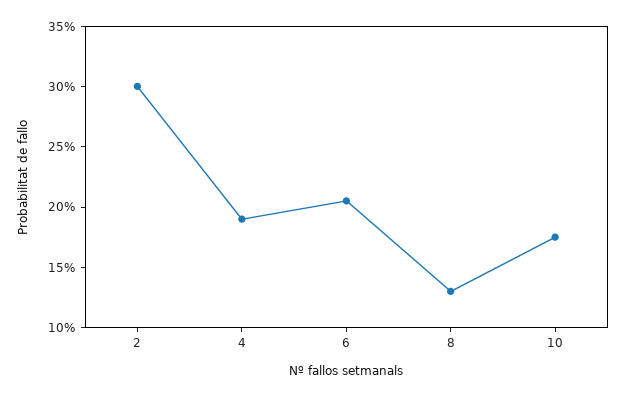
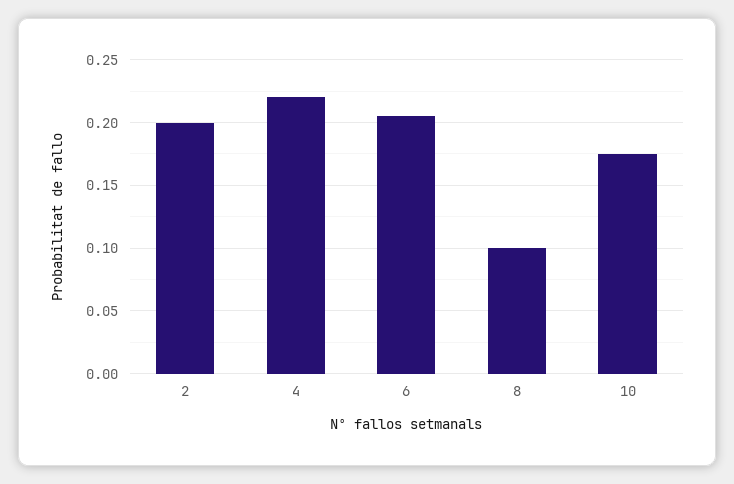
2: 0.3 -> 0.2
4: 0.19 -> 0.22
8: 0.13 -> 0.1

